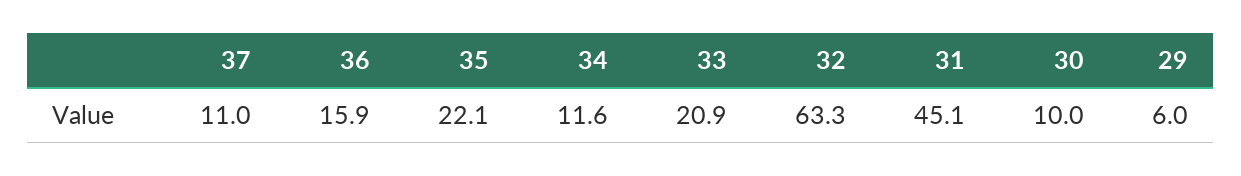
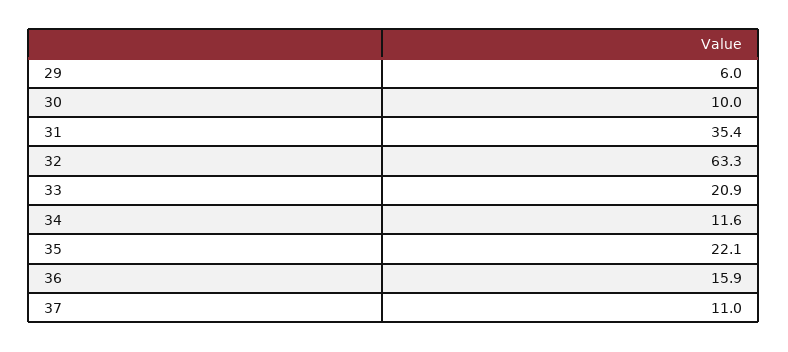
31: 45.1 -> 35.4

